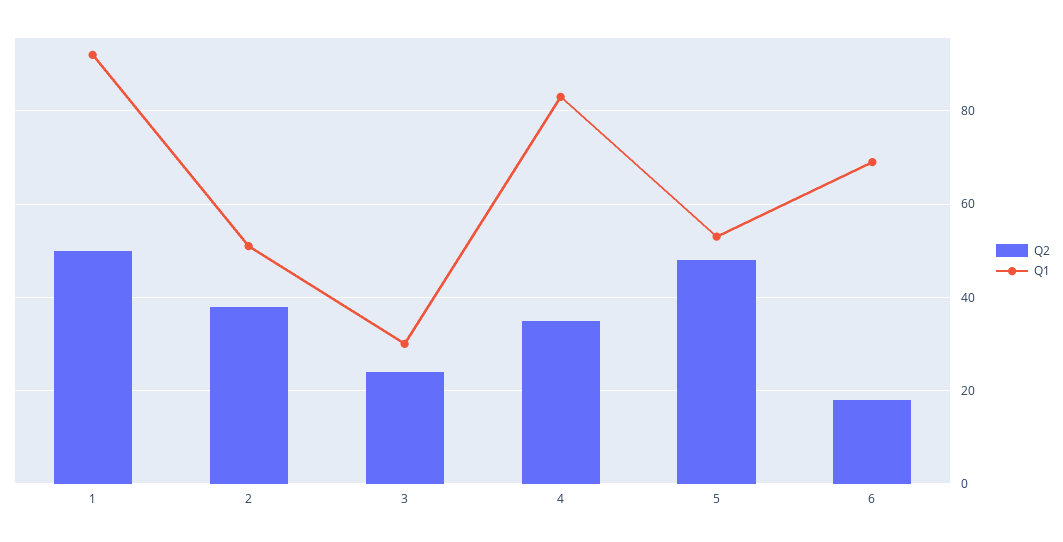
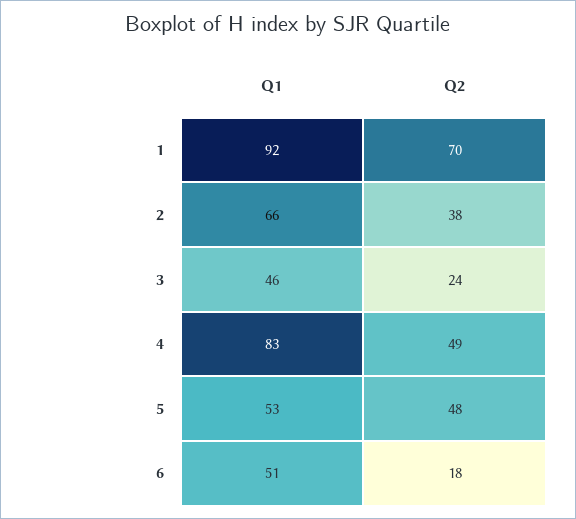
Q2, 1: 50 -> 70
Q1, 2: 50 -> 66
Q1, 3: 30 -> 46
Q2, 4: 35 -> 49
Q1, 6: 70 -> 51

